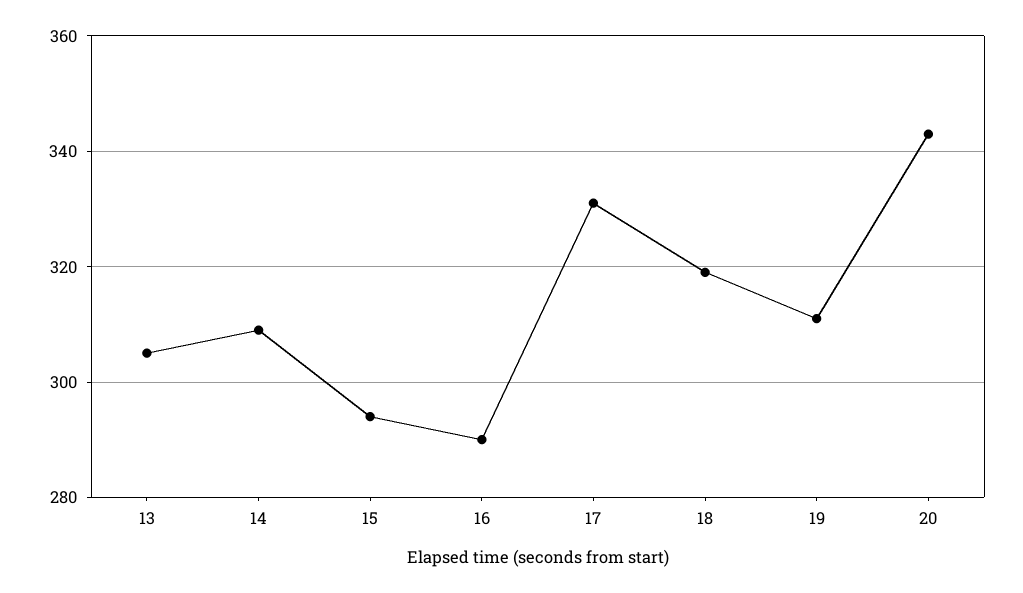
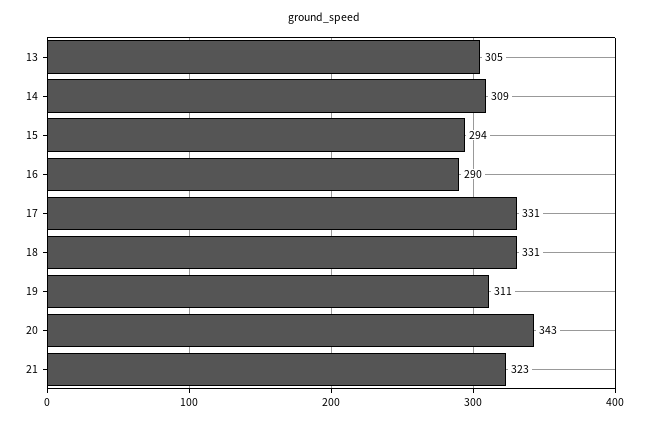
18: 320 -> 331
21: none -> 323

